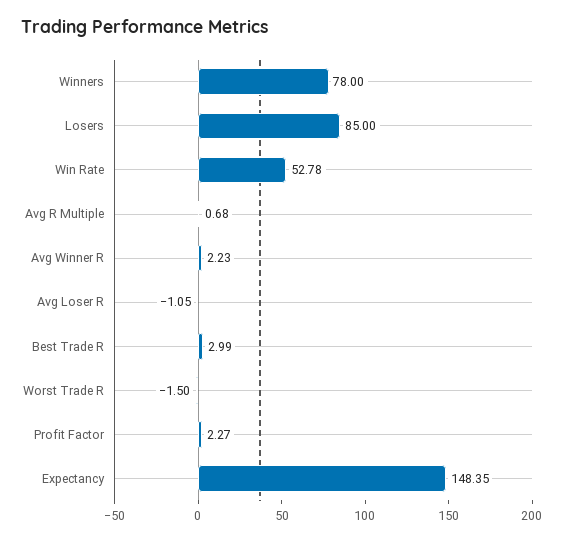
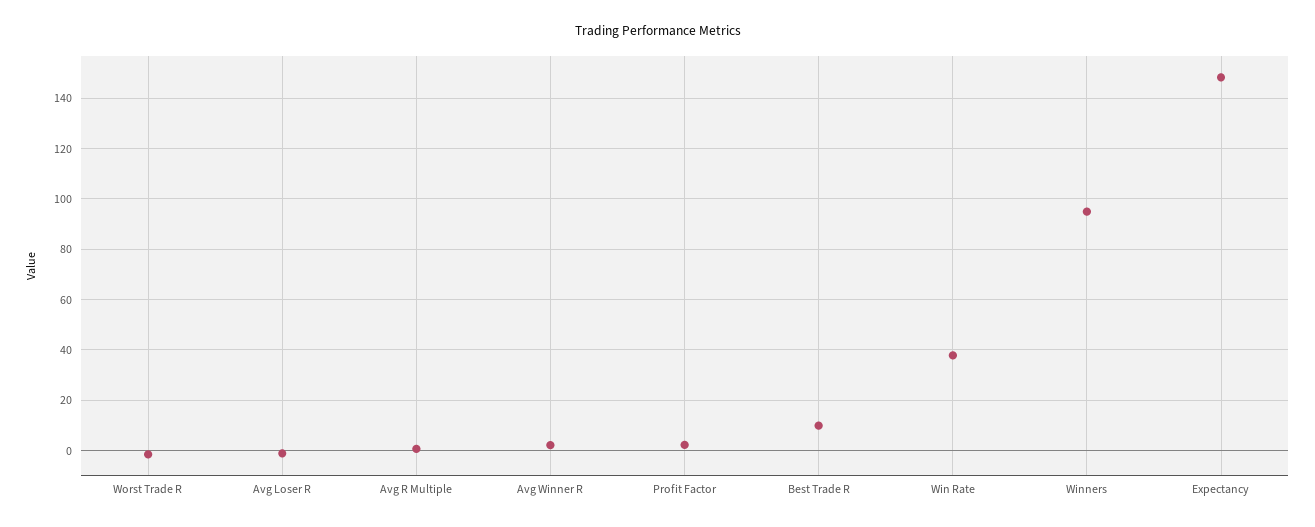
Winners: 78 -> 95
Losers: 85 -> none
Win Rate: 52.78 -> 37.5
Best Trade R: 2.99 -> 10

